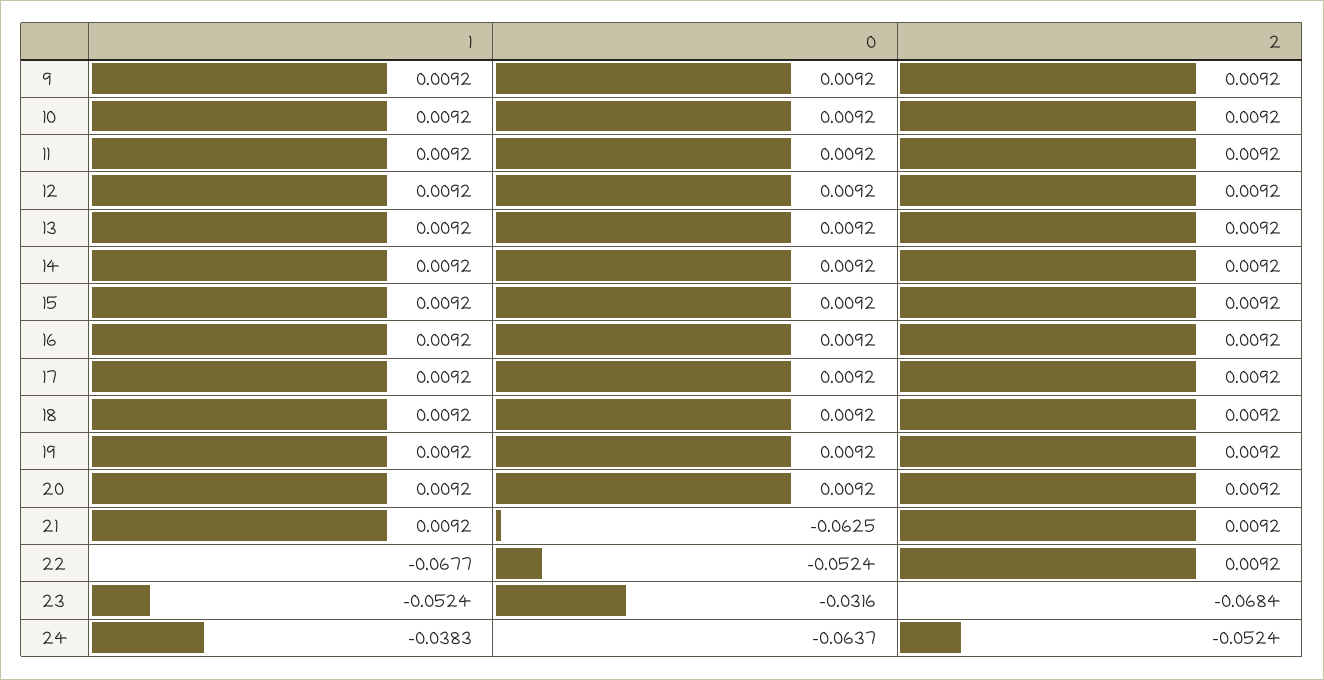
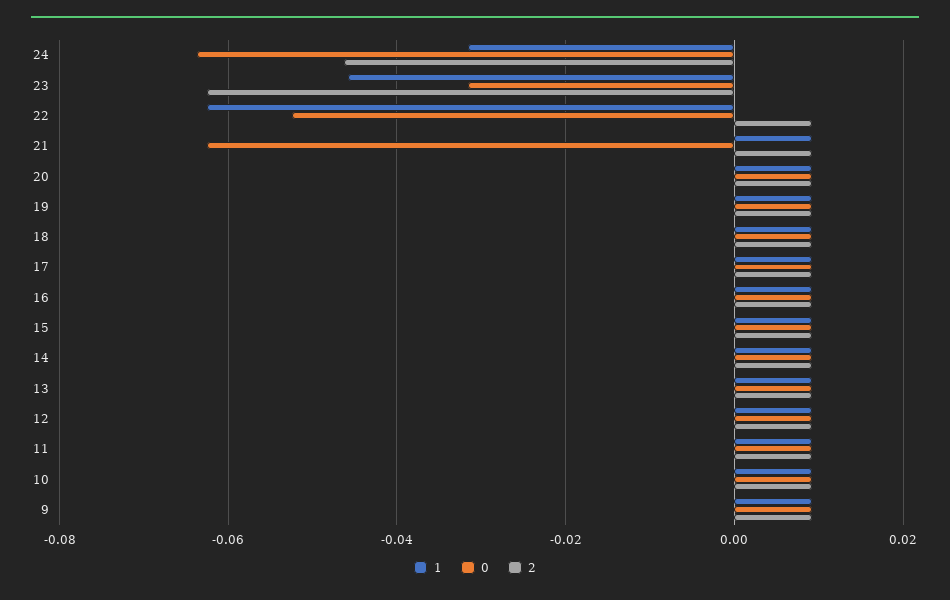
1, 22: -0.0677 -> -0.062
1, 23: -0.0524 -> -0.046
2, 23: -0.0684 -> -0.062
1, 24: -0.0383 -> -0.032
2, 24: -0.0524 -> -0.046

